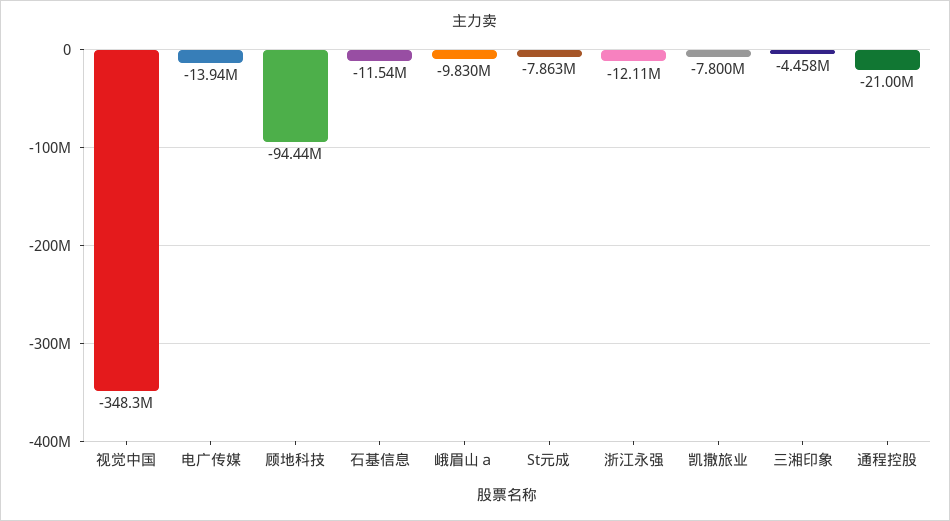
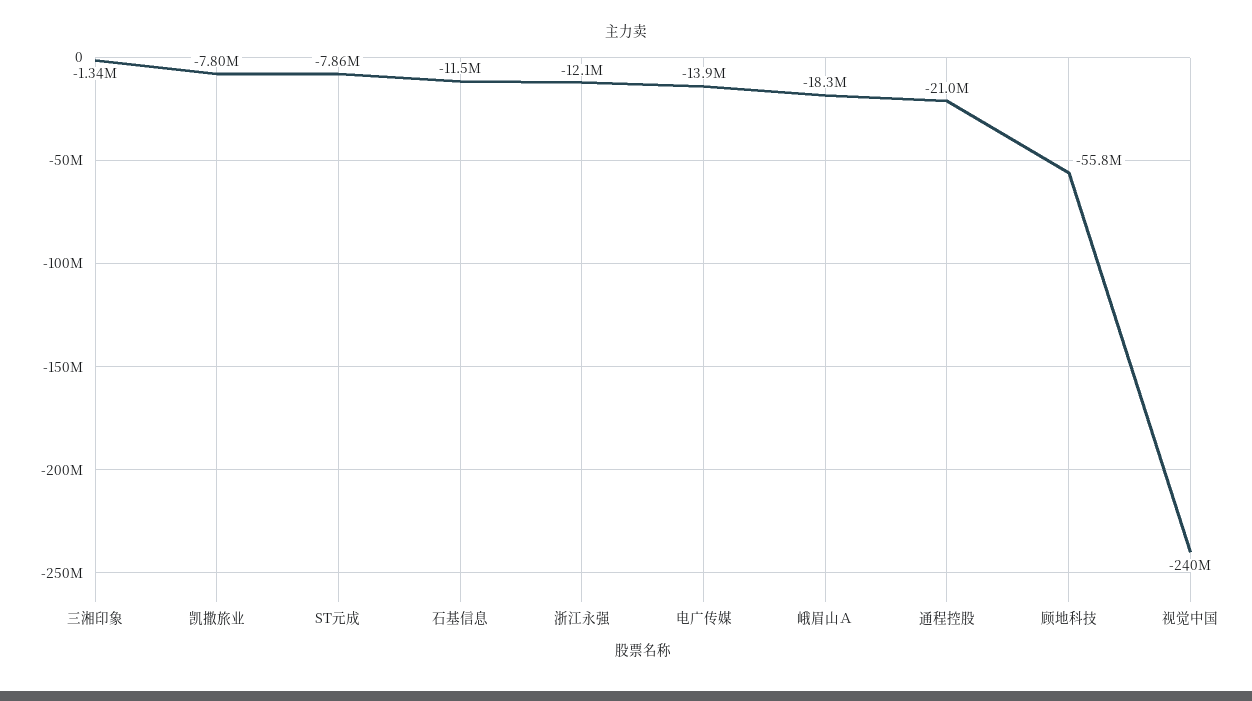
视觉中国: -348300000 -> -240000000
顾地科技: -94440000 -> -55800000
峨眉山ａ: -9830000 -> -18300000
三湘印象: -4458000 -> -1340000

